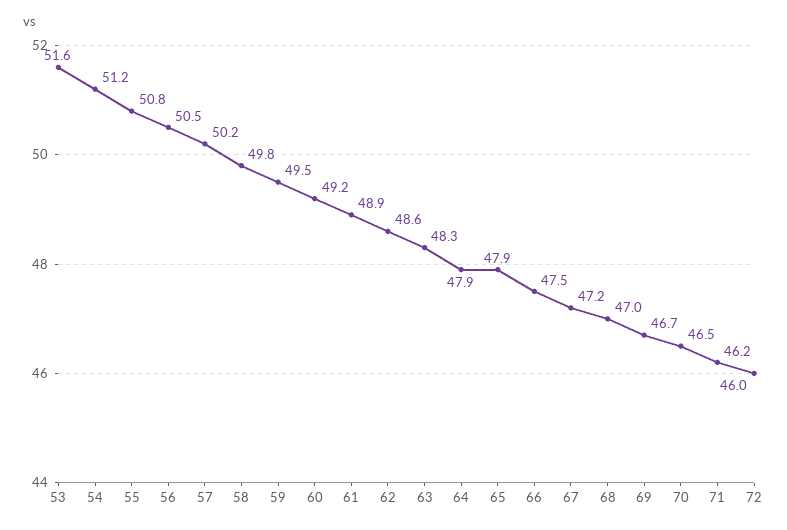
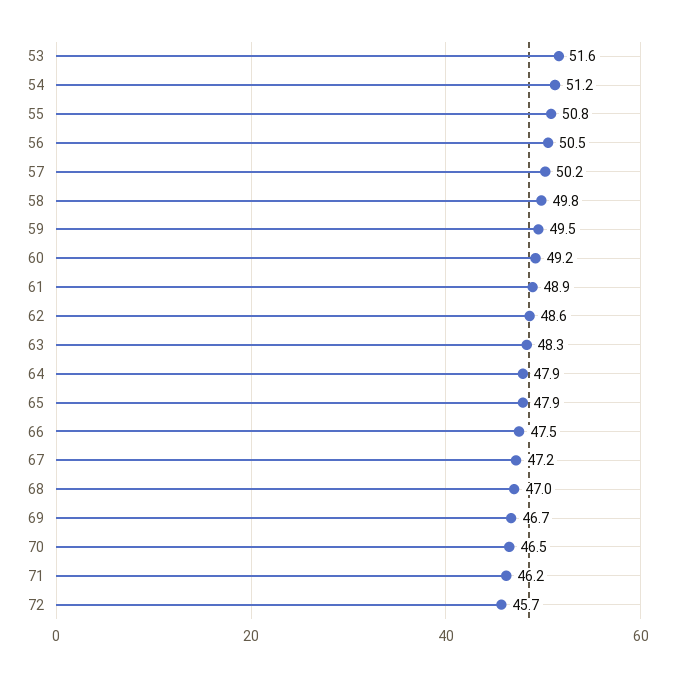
72: 46 -> 45.7

